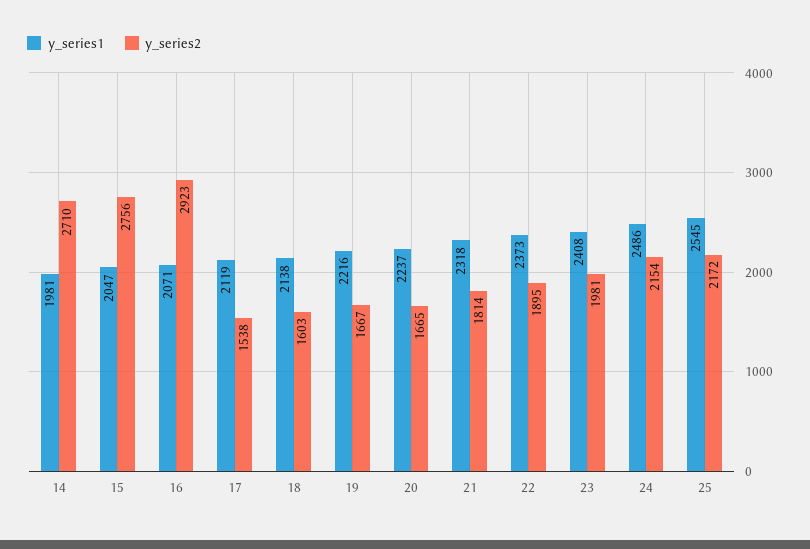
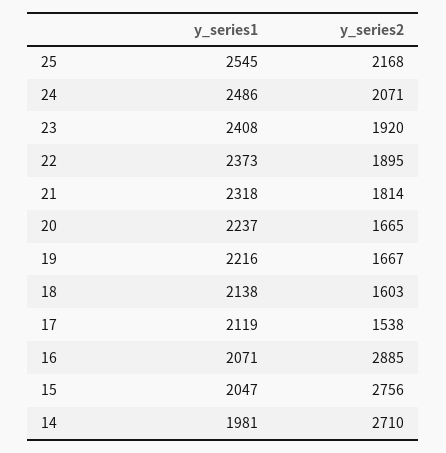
y_series2, 16: 2923 -> 2885
y_series2, 23: 1981 -> 1920
y_series2, 24: 2154 -> 2071
y_series2, 25: 2172 -> 2168

